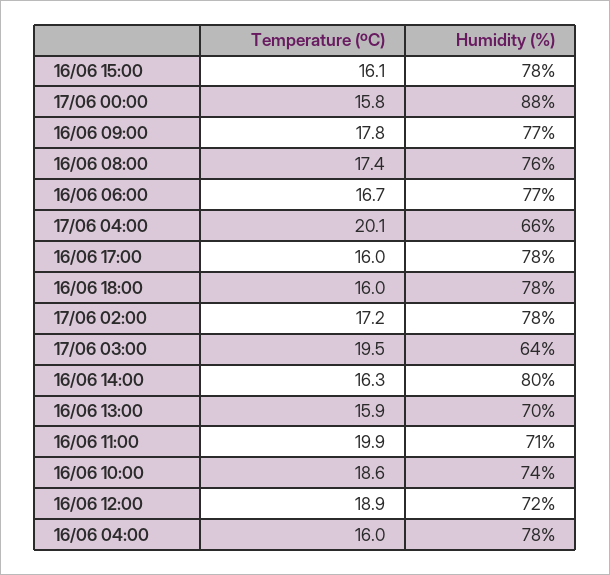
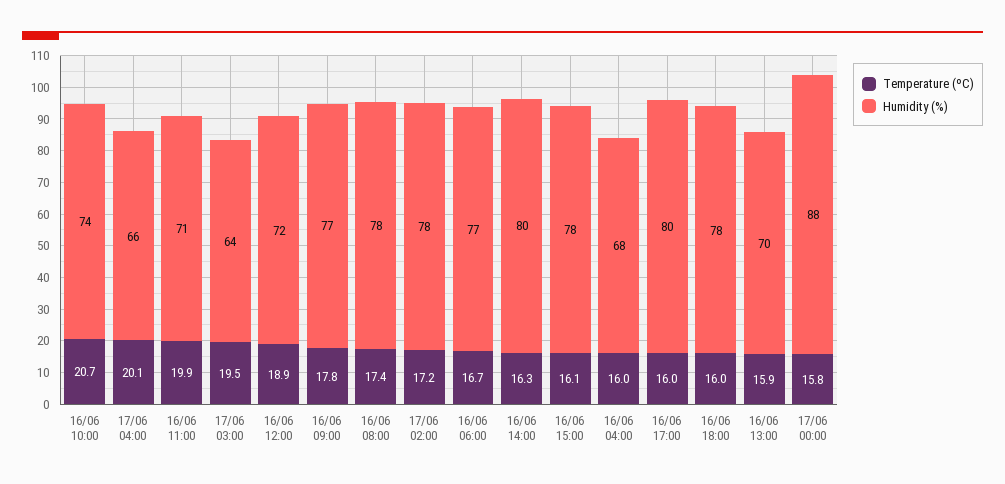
Humidity (%), 16/06 08:00: 76 -> 78
Humidity (%), 16/06 17:00: 78 -> 80
Temperature (ºC), 16/06 10:00: 18.6 -> 20.7
Humidity (%), 16/06 04:00: 78 -> 68

